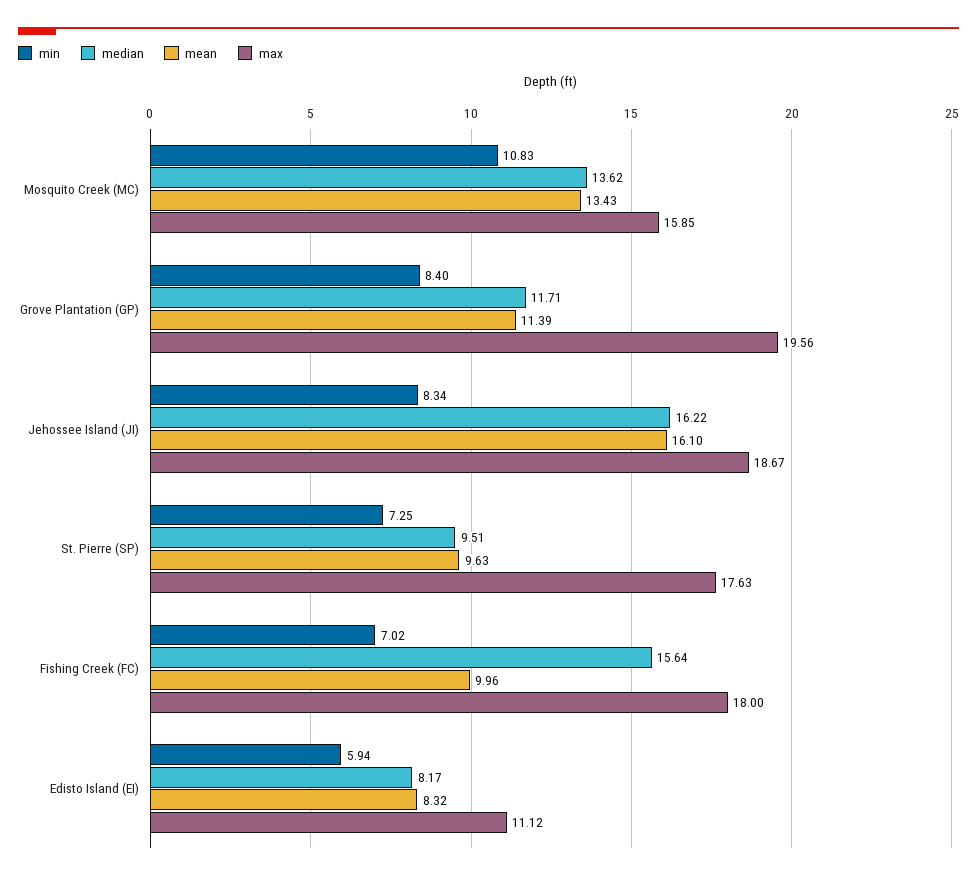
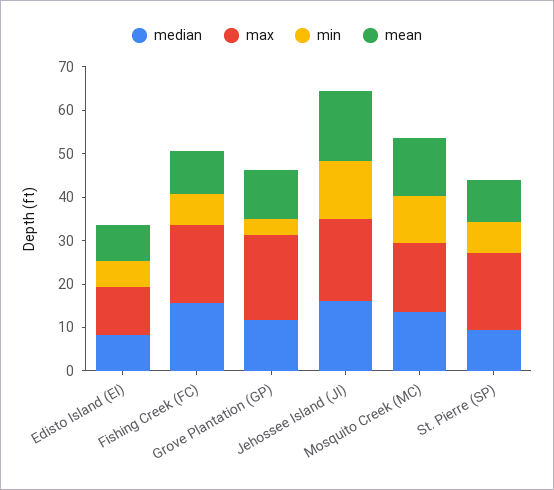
min, Grove Plantation (GP): 8.4 -> 4
min, Jehossee Island (JI): 8.34 -> 14

